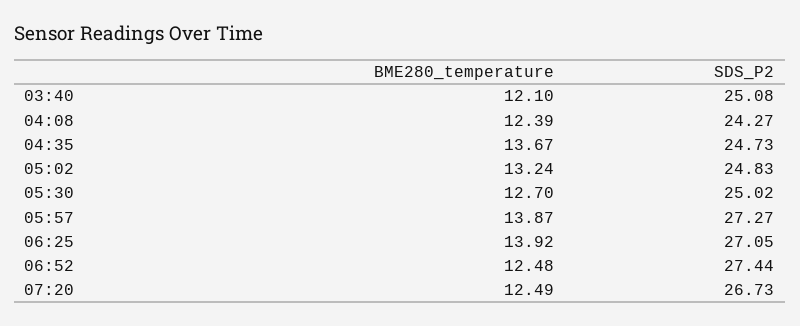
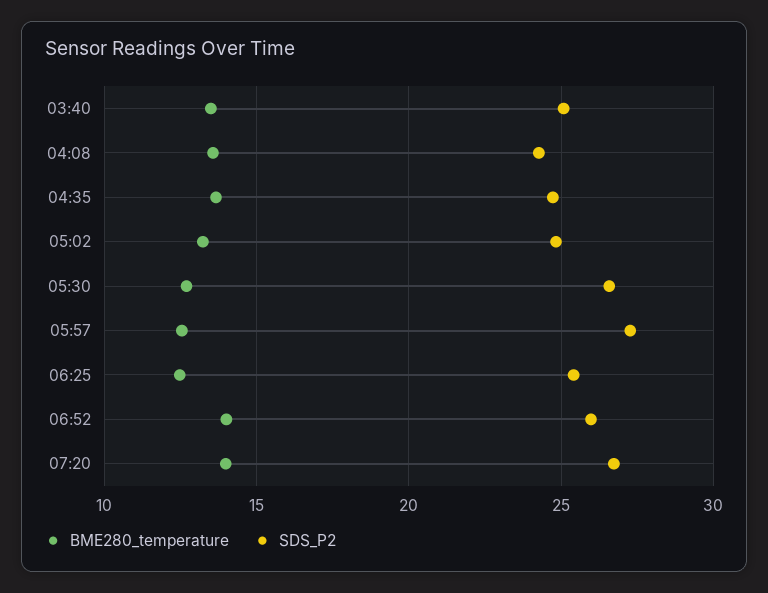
BME280_temperature, 03:40: 12.1 -> 13.5
BME280_temperature, 04:08: 12.39 -> 13.5
SDS_P2, 05:30: 25.02 -> 26.5
BME280_temperature, 05:57: 13.87 -> 12.5
BME280_temperature, 06:25: 13.92 -> 12.5
SDS_P2, 06:25: 27.05 -> 25.5
BME280_temperature, 06:52: 12.48 -> 14
SDS_P2, 06:52: 27.44 -> 26
BME280_temperature, 07:20: 12.49 -> 14

